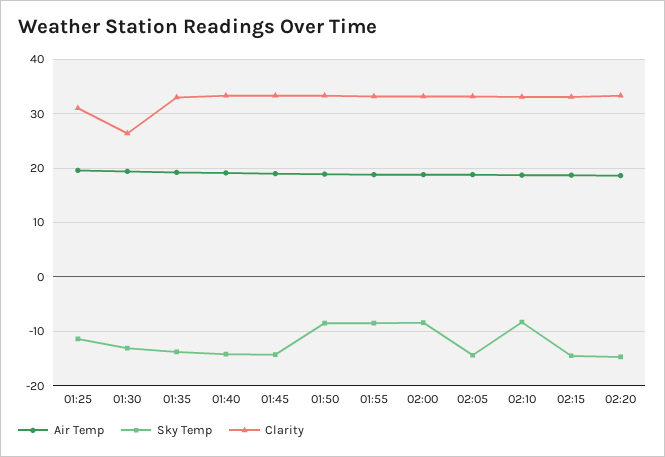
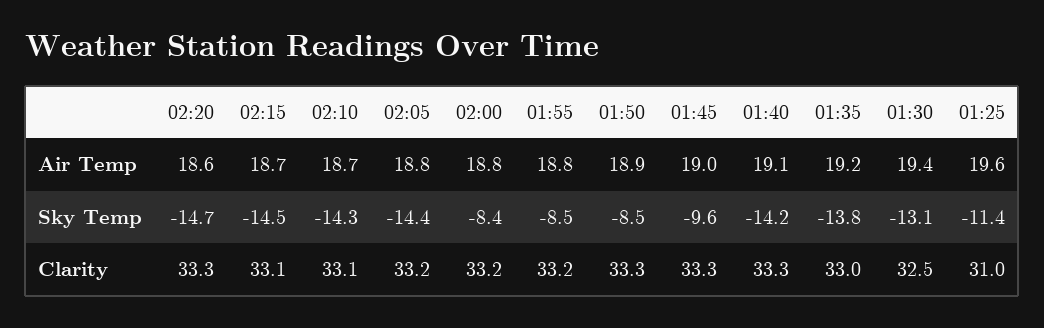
Clarity, 01:30: 26 -> 32.5
Sky Temp, 01:45: -14 -> -9.6
Sky Temp, 02:10: -8 -> -14.3

